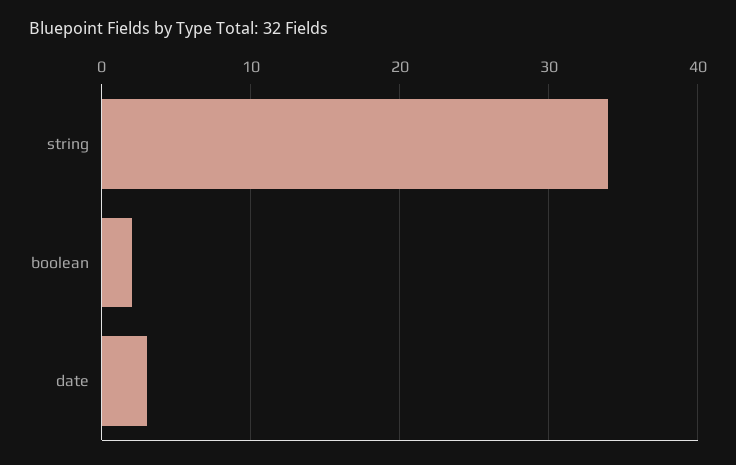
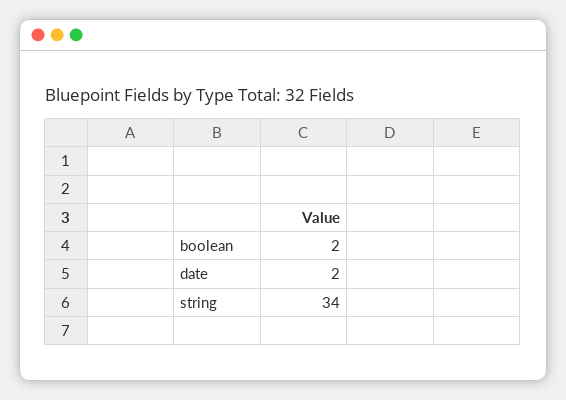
date: 3 -> 2

